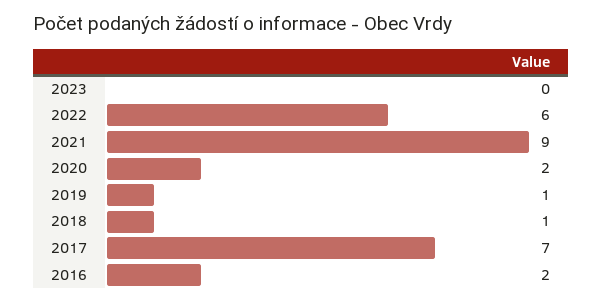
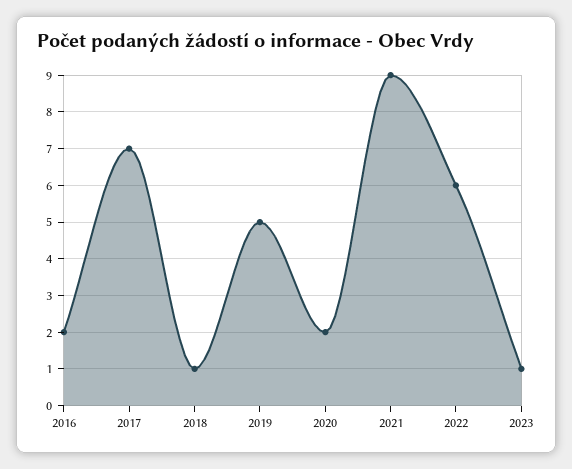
2023: 0 -> 1
2019: 1 -> 5

